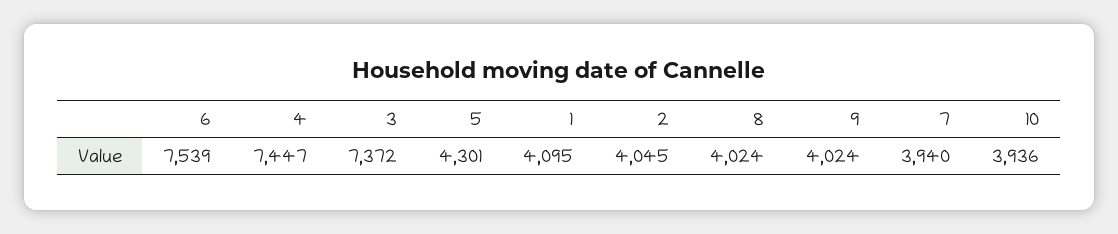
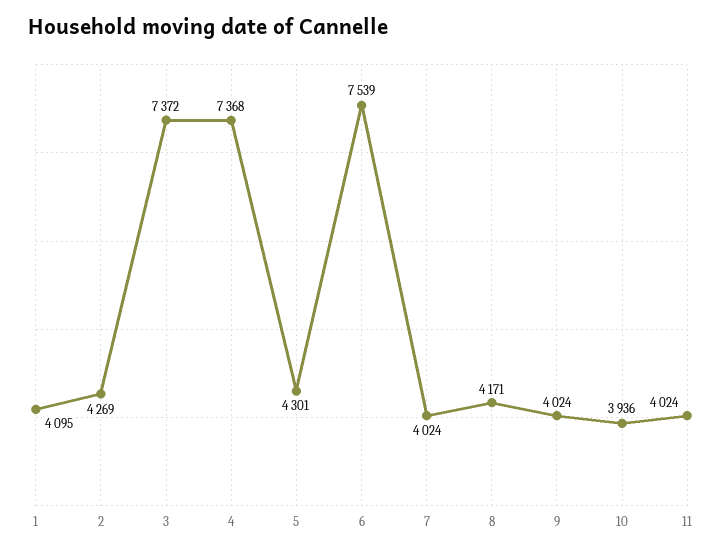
4: 7447 -> 7368
2: 4045 -> 4269
8: 4024 -> 4171
7: 3940 -> 4024
11: none -> 4024

